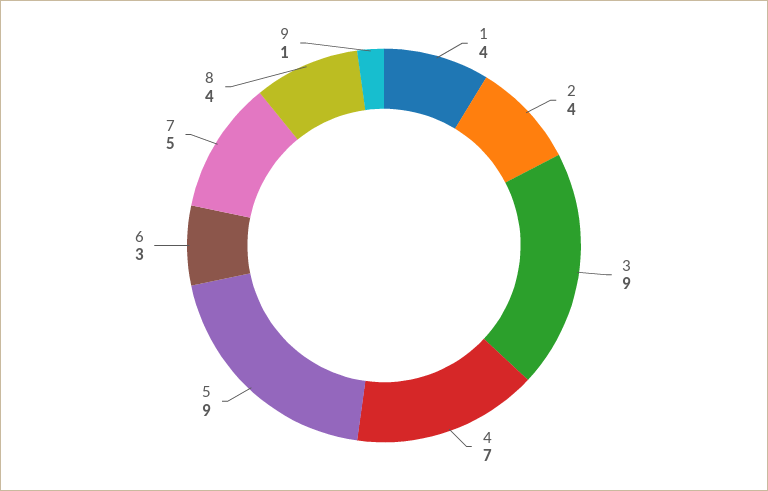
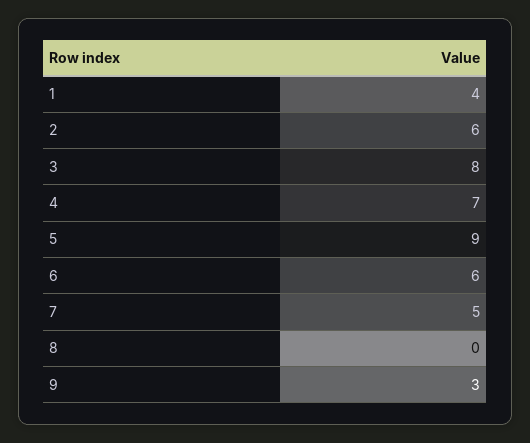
2: 4 -> 6
3: 9 -> 8
6: 3 -> 6
8: 4 -> 0
9: 1 -> 3

